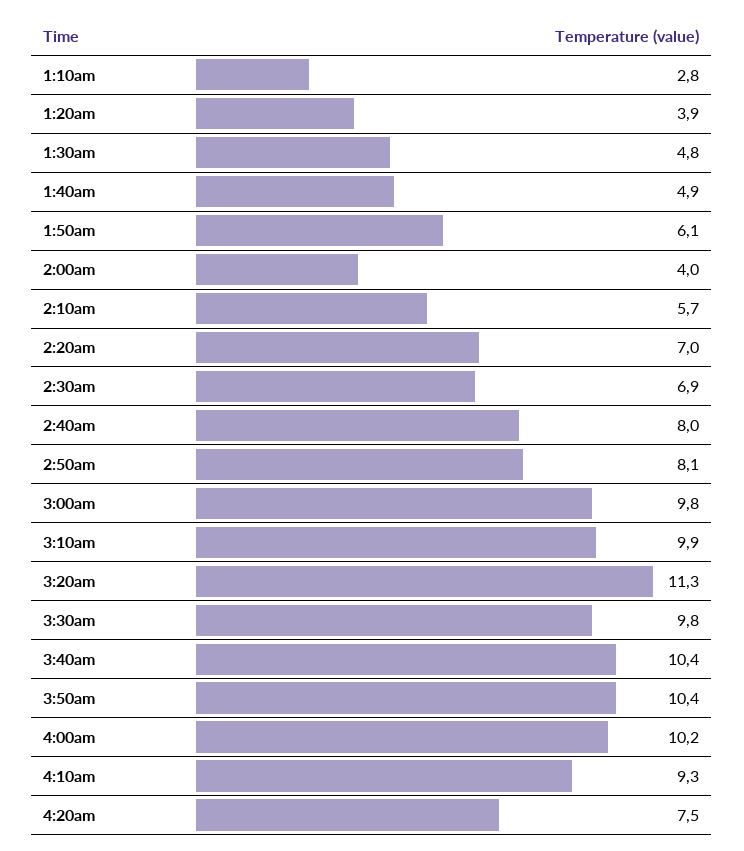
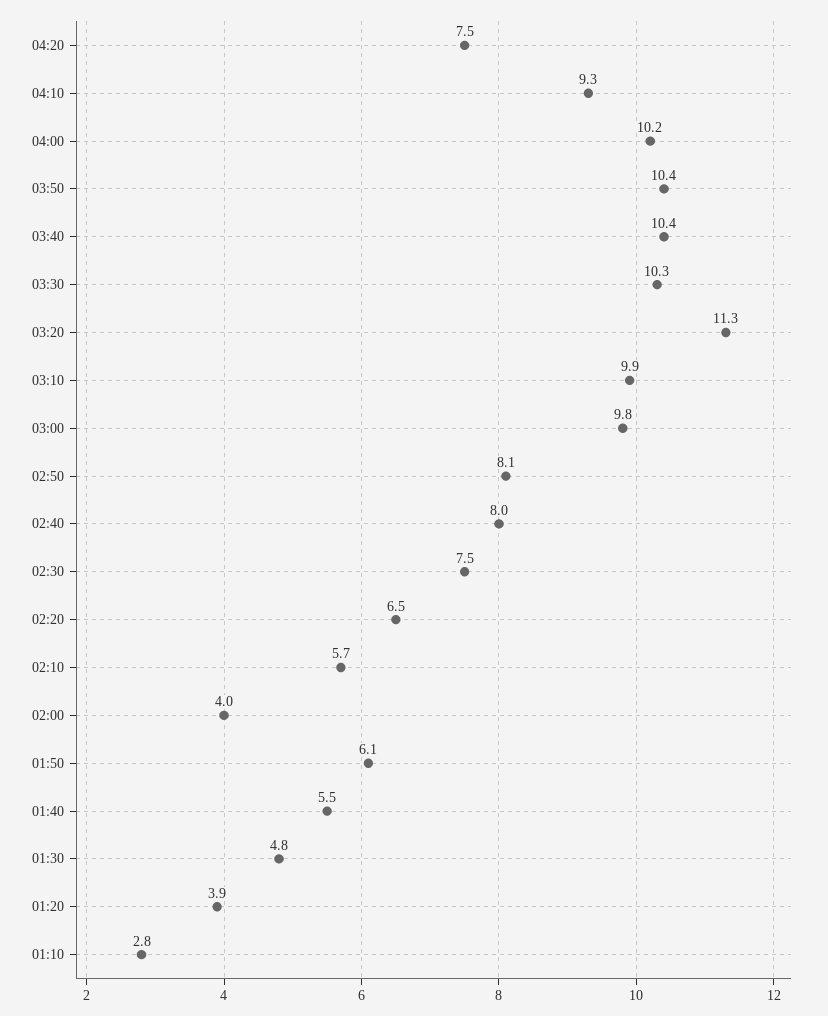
1:40am: 4.9 -> 5.5
2:20am: 7 -> 6.5
2:30am: 6.9 -> 7.5
3:30am: 9.8 -> 10.3

